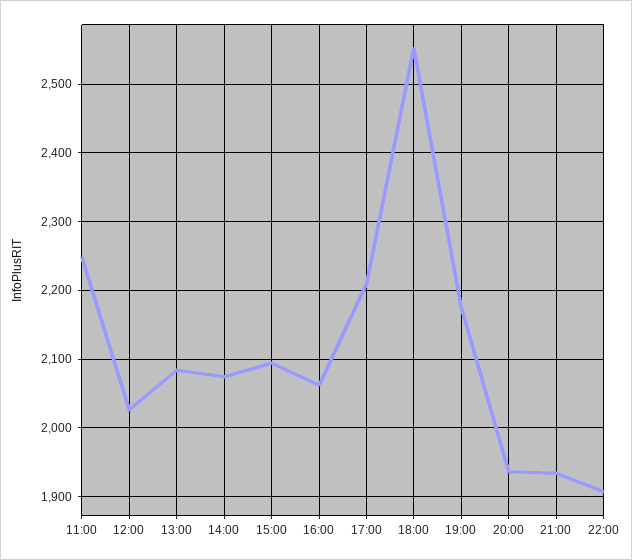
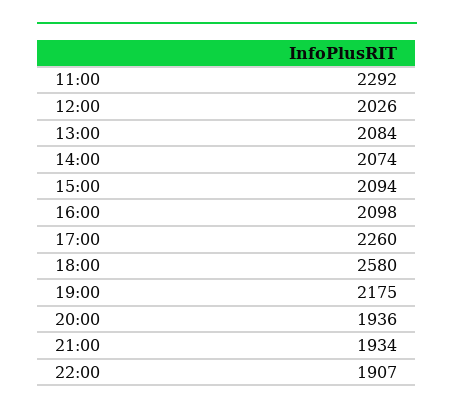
11:00: 2250 -> 2292
16:00: 2060 -> 2098
17:00: 2210 -> 2260
18:00: 2550 -> 2580

